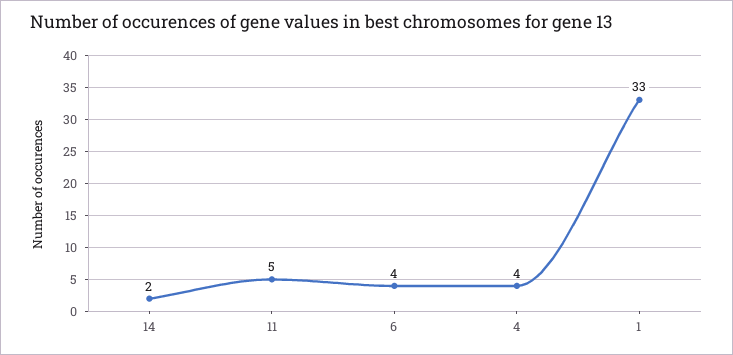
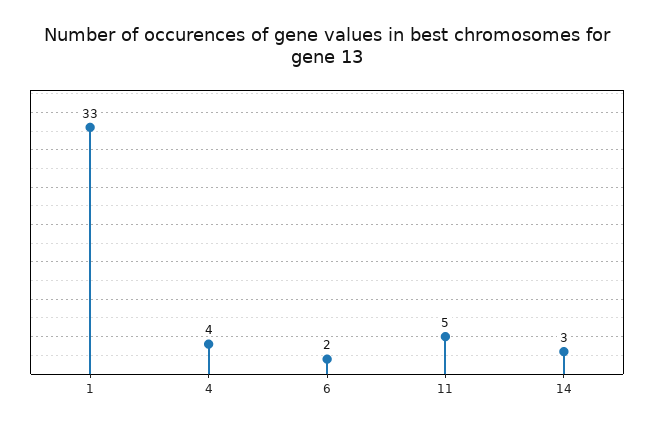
14: 2 -> 3
6: 4 -> 2

